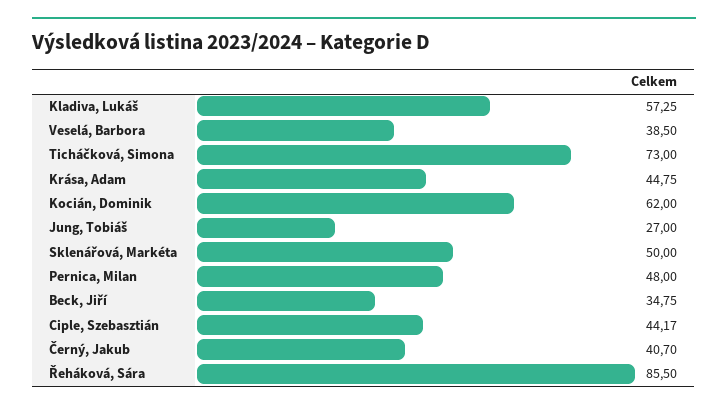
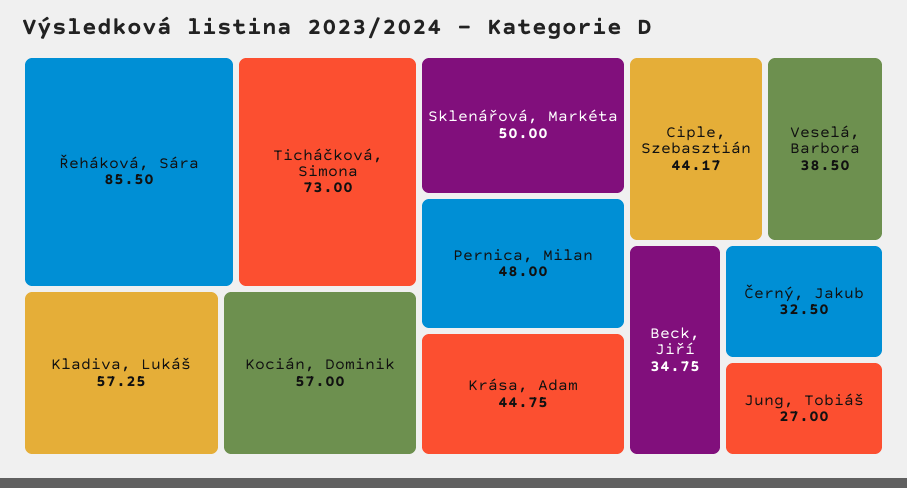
Kocián, Dominik: 62 -> 57
Černý, Jakub: 40.7 -> 32.5

